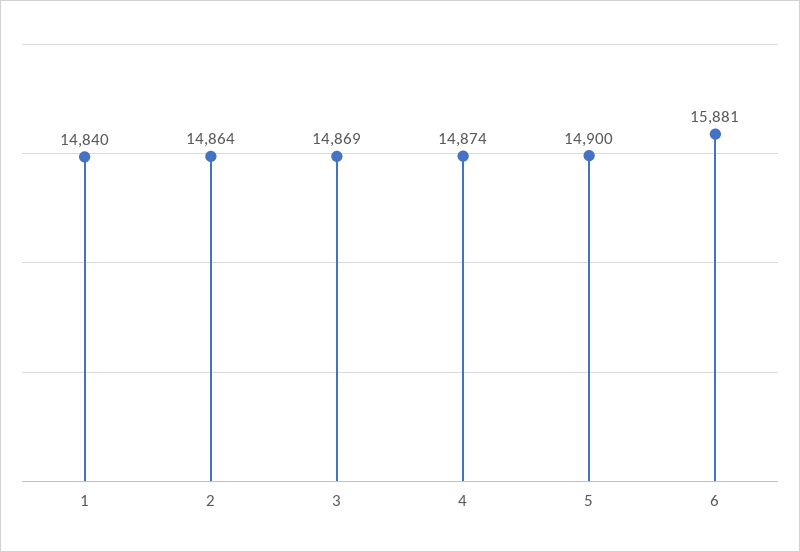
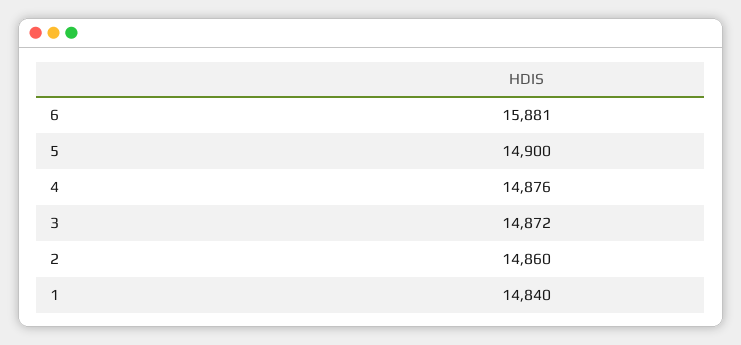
2: 14864 -> 14860
3: 14869 -> 14872
4: 14874 -> 14876

